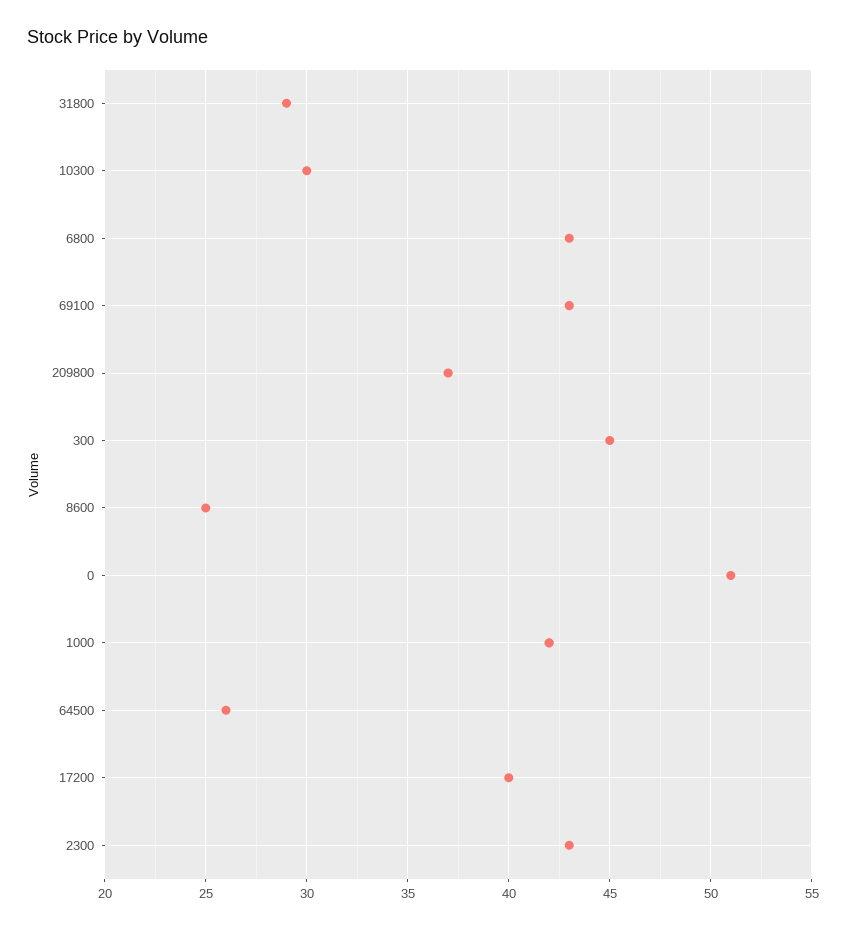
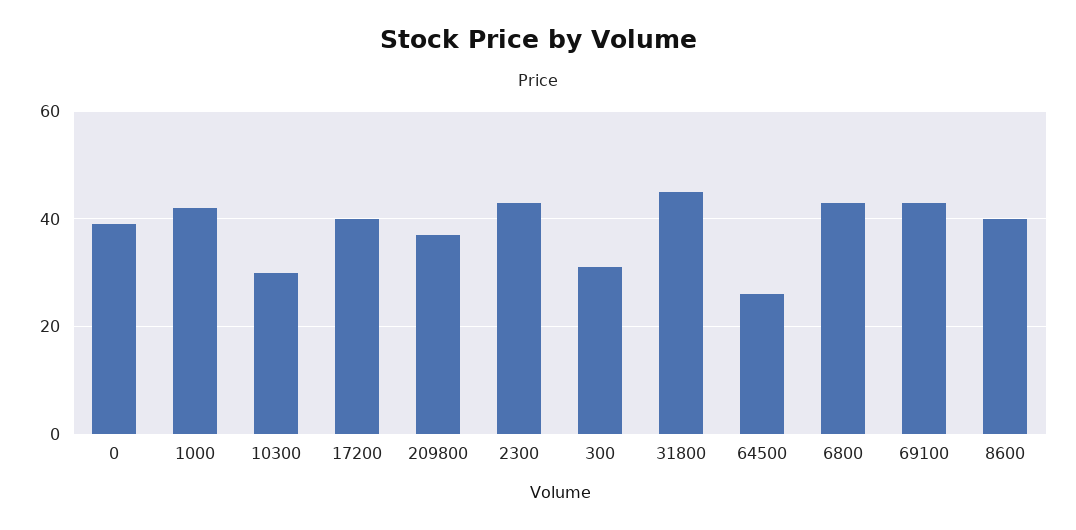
31800: 29 -> 45
300: 45 -> 30
8600: 25 -> 40
0: 51 -> 40

